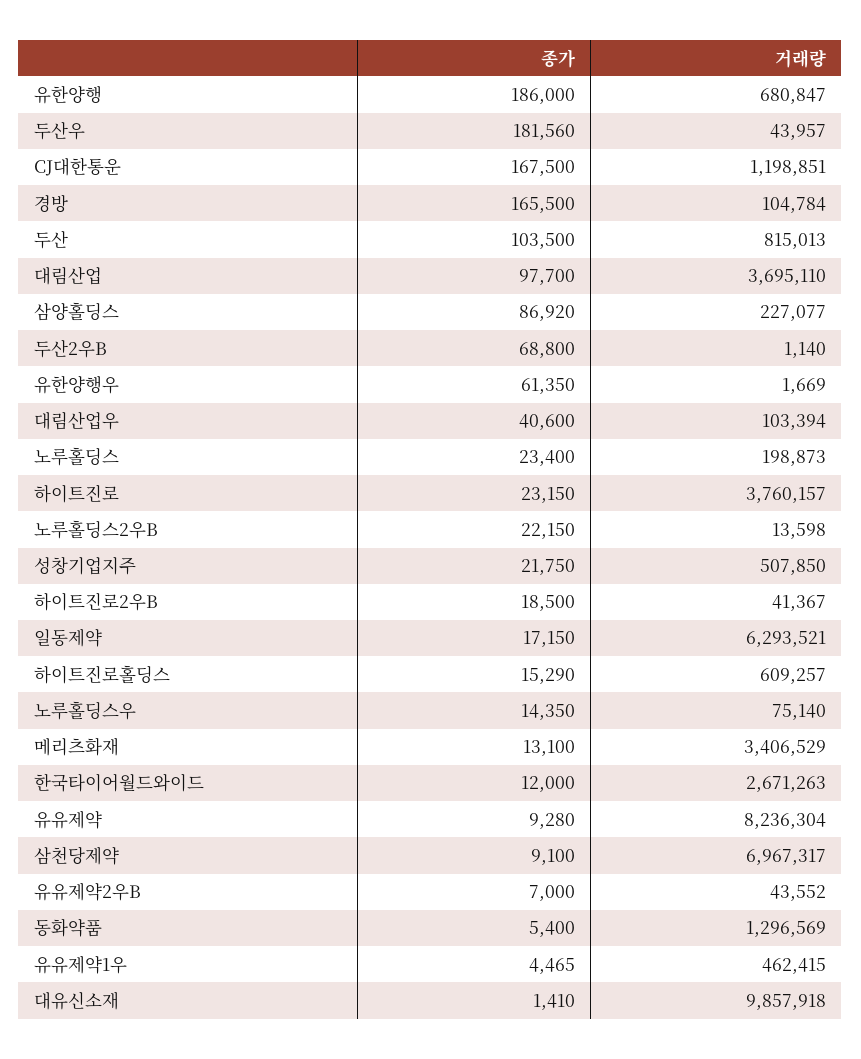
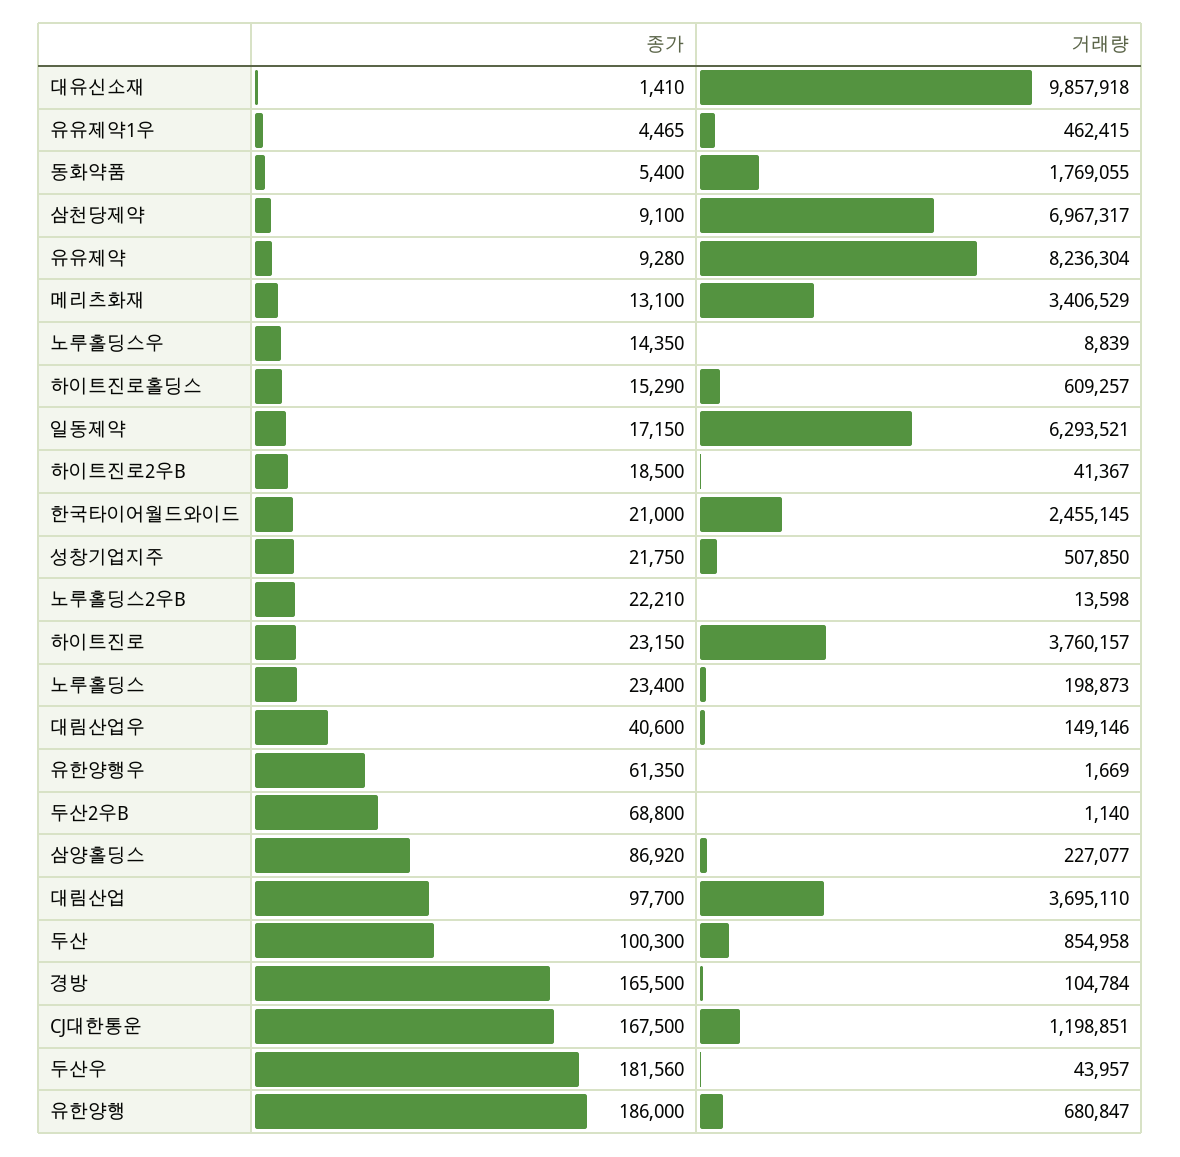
종가, 두산: 103500 -> 100300
거래량, 두산: 815013 -> 854958
거래량, 대림산업우: 103394 -> 149146
종가, 노루홀딩스2우B: 22150 -> 22210
거래량, 노루홀딩스우: 75140 -> 8839
종가, 한국타이어월드와이드: 12000 -> 21000
거래량, 한국타이어월드와이드: 2671263 -> 2455145
종가, 유유제약2우B: 7000 -> none
거래량, 유유제약2우B: 43552 -> none
거래량, 동화약품: 1296569 -> 1769055

